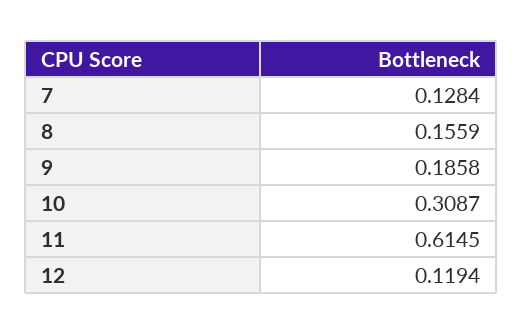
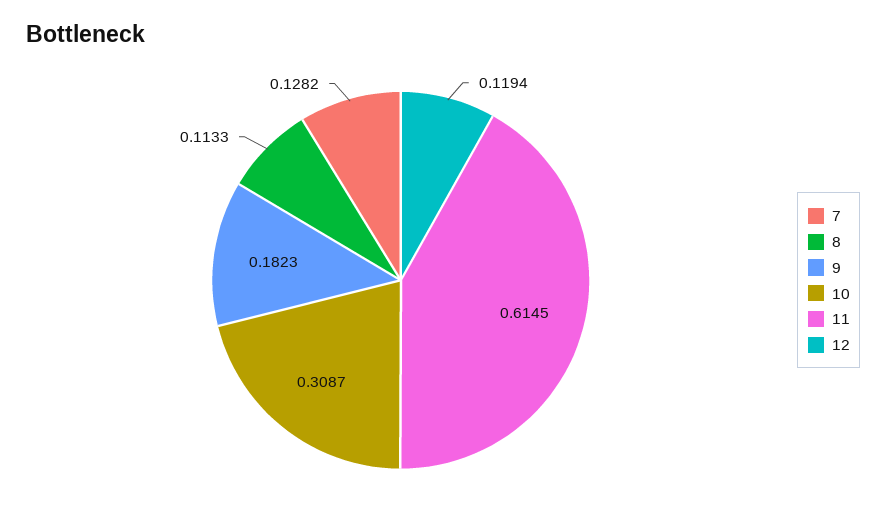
7: 0.1284 -> 0.1282
8: 0.1559 -> 0.1133
9: 0.1858 -> 0.1823

